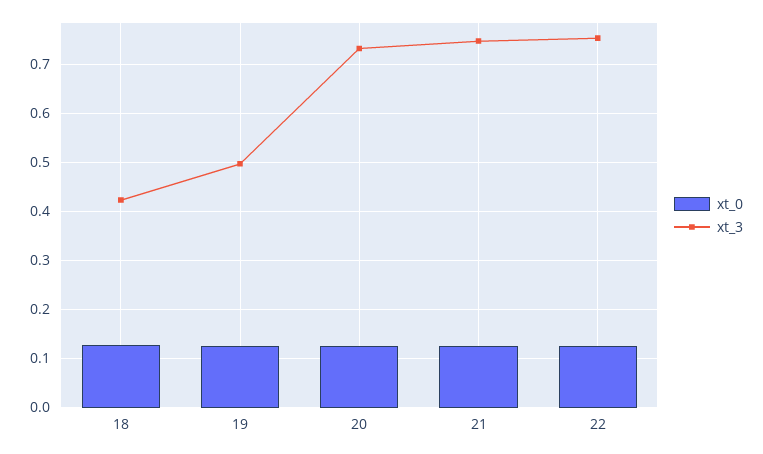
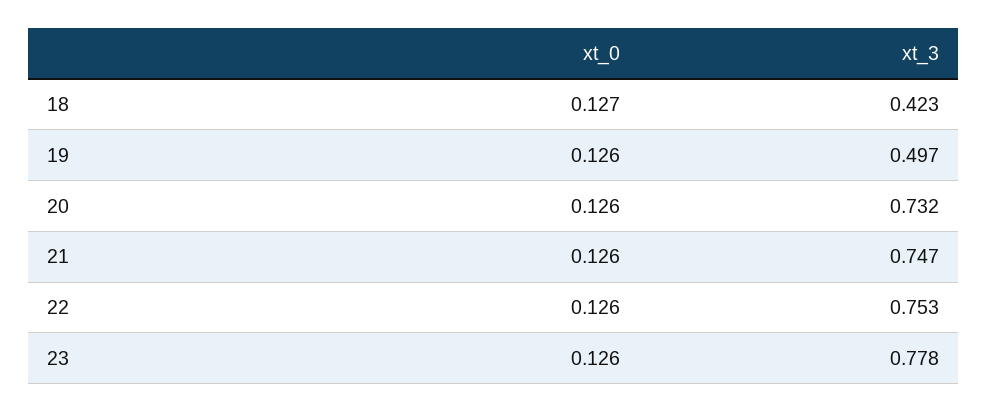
xt_0, 23: none -> 0.126
xt_3, 23: none -> 0.778

